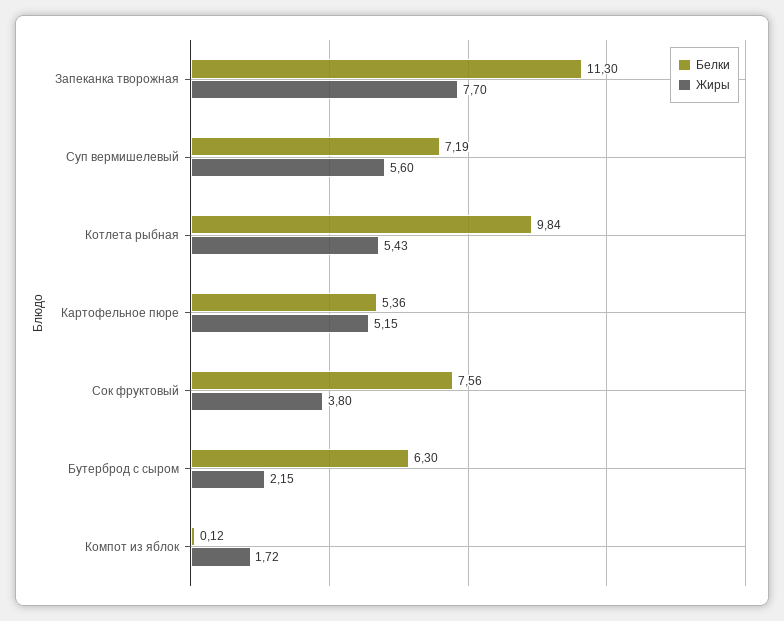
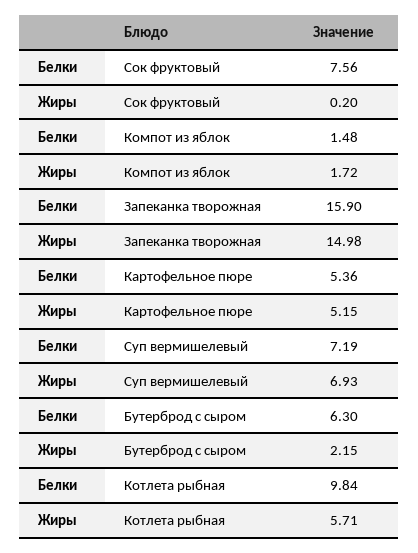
Белки, Запеканка творожная: 11.3 -> 15.9
Жиры, Запеканка творожная: 7.7 -> 14.98
Жиры, Суп вермишелевый: 5.6 -> 6.93
Жиры, Котлета рыбная: 5.43 -> 5.71
Жиры, Сок фруктовый: 3.8 -> 0.2
Белки, Компот из яблок: 0.12 -> 1.48

